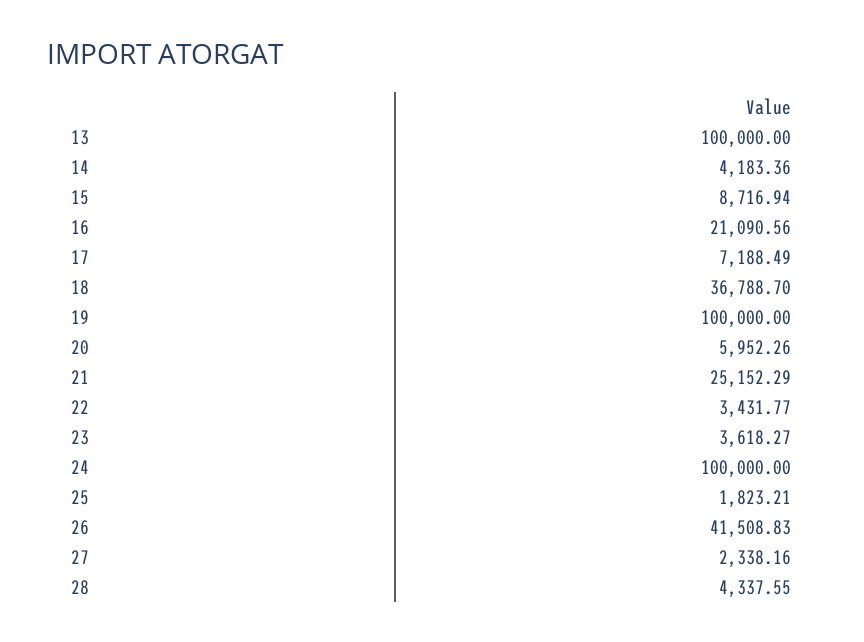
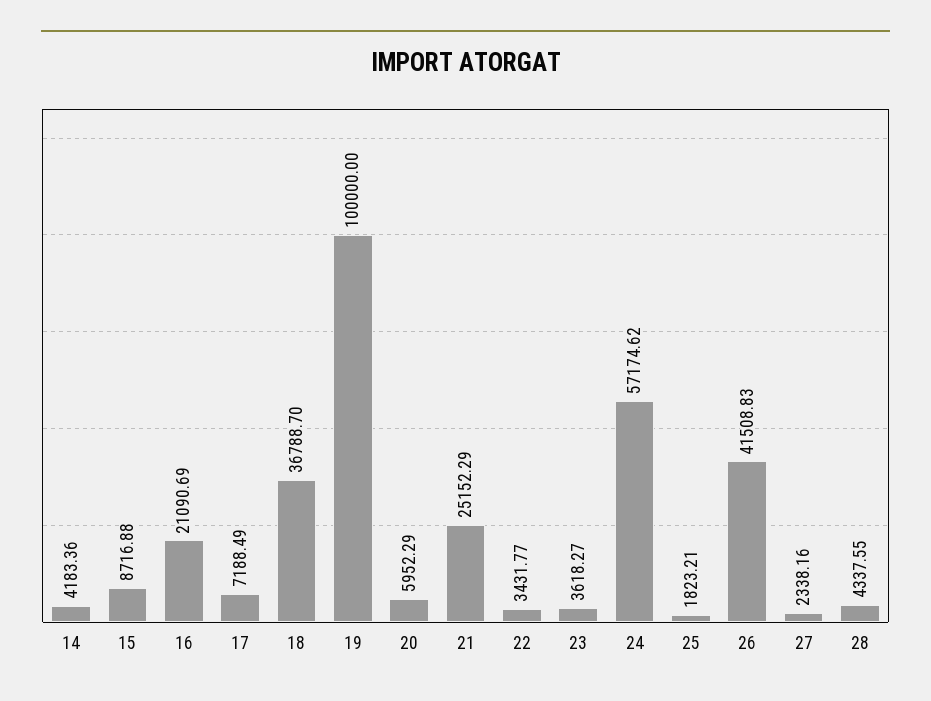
13: 100000 -> none
15: 8716.94 -> 8716.88
16: 21090.56 -> 21090.69
20: 5952.26 -> 5952.29
24: 100000 -> 57174.62

